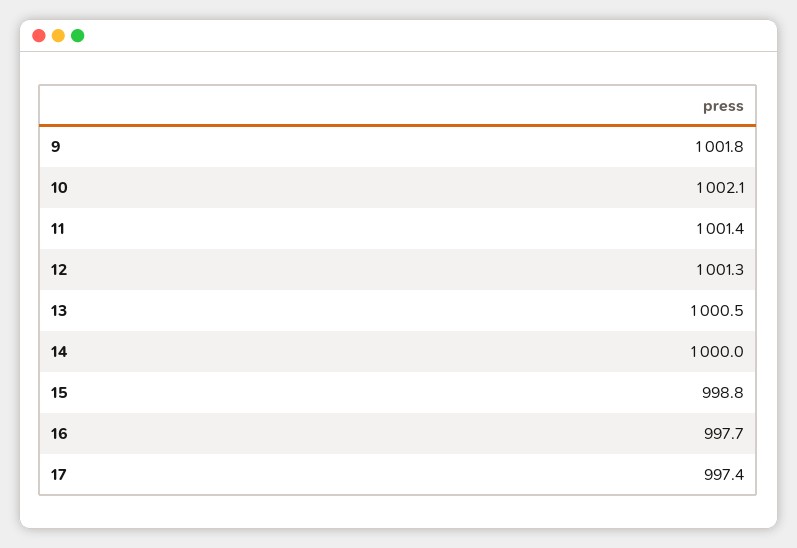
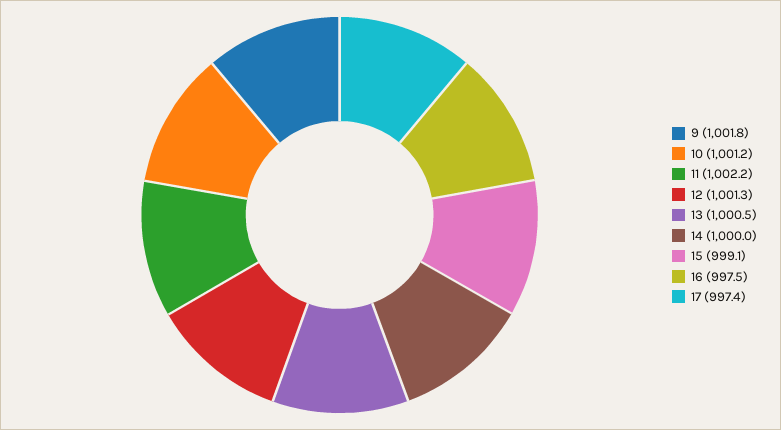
10: 1002.1 -> 1001.2
11: 1001.4 -> 1002.2
15: 998.8 -> 999.1
16: 997.7 -> 997.5

